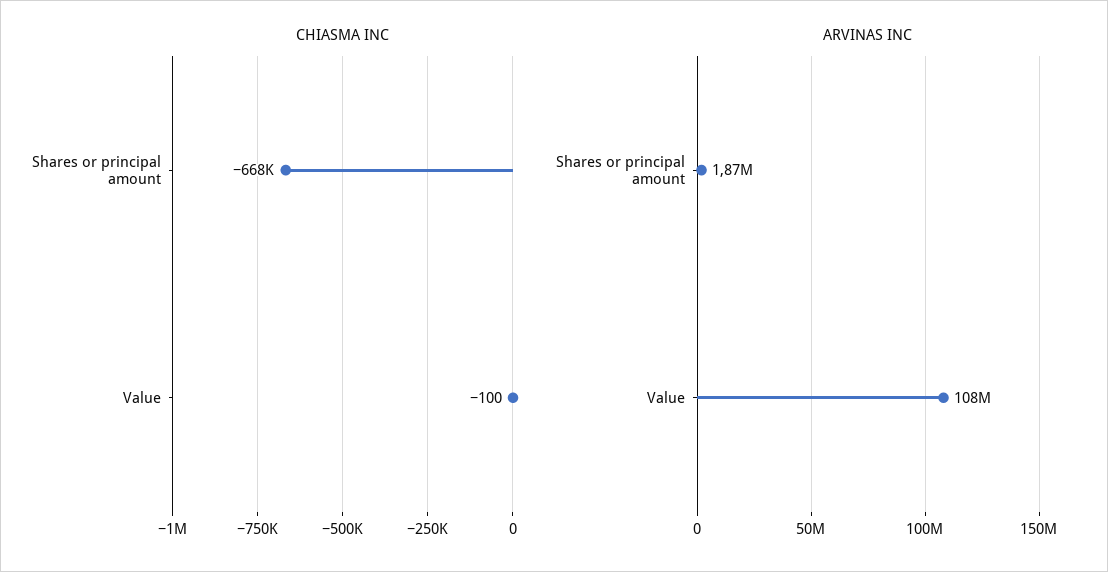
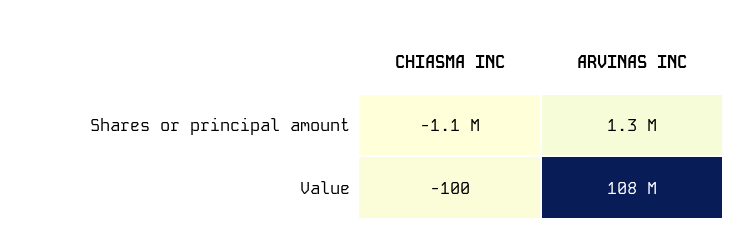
CHIASMA INC, Shares or principal amount: -668000 -> -1100000
ARVINAS INC, Shares or principal amount: 1870000 -> 1300000

